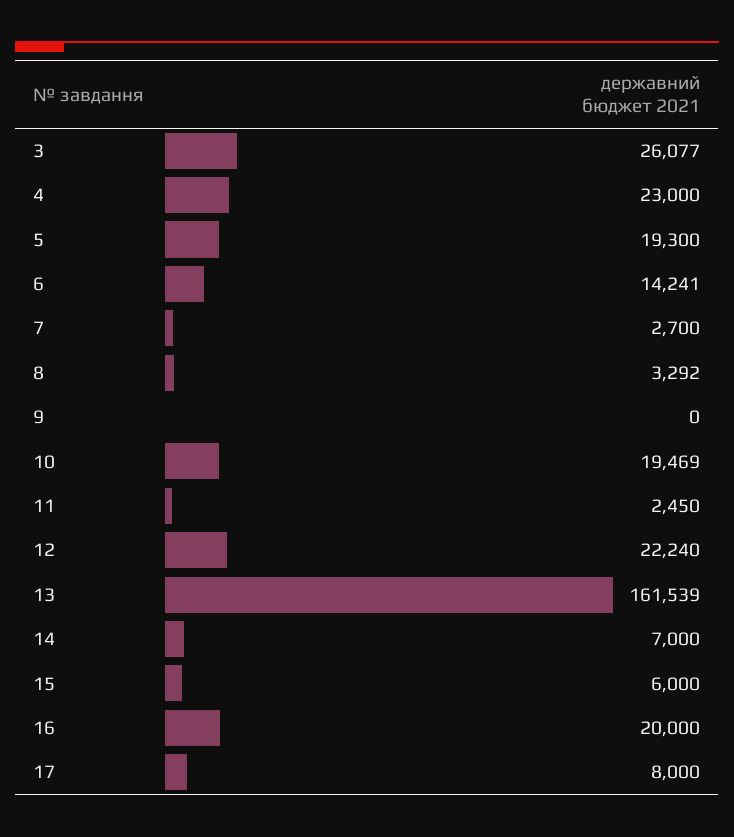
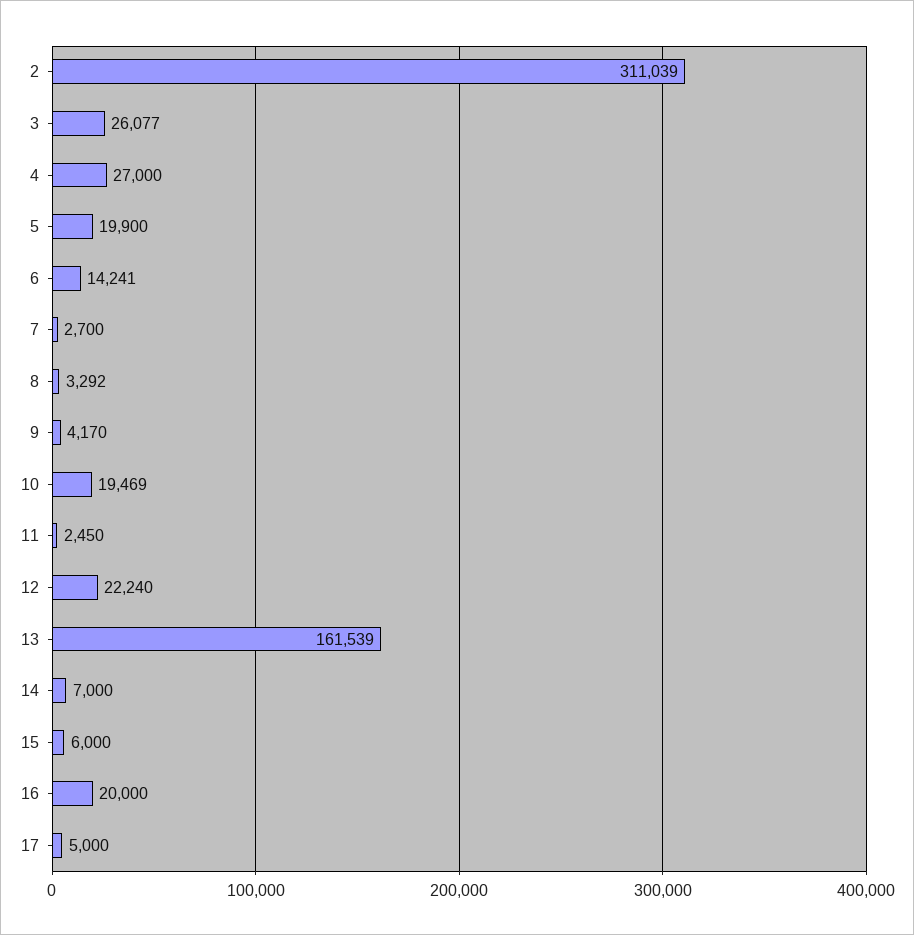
4: 23000 -> 27000
5: 19300 -> 19900
9: 0 -> 4170
17: 8000 -> 5000
2: none -> 311039

